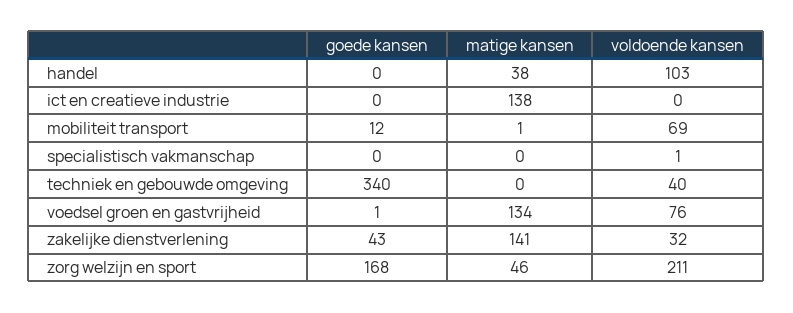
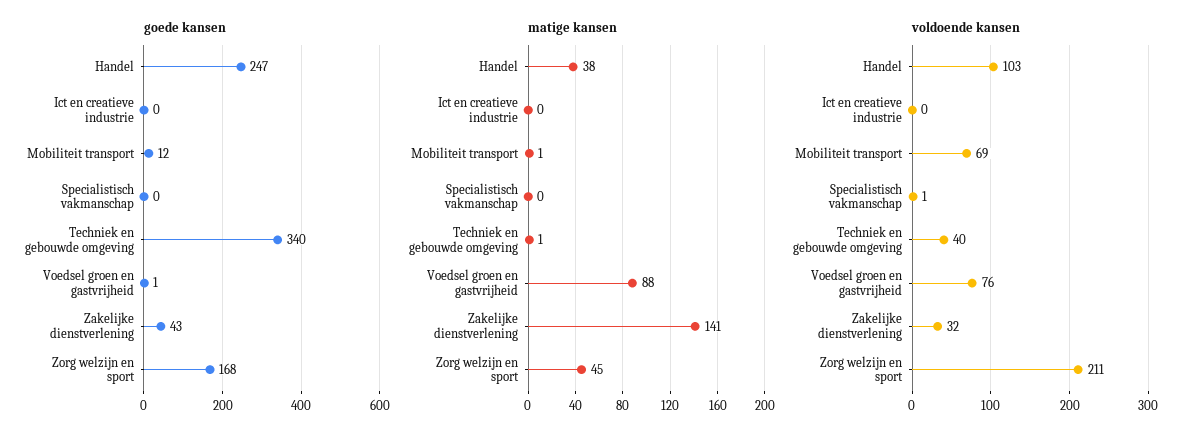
goede kansen, handel: 0 -> 247
matige kansen, ict en creatieve industrie: 138 -> 0
matige kansen, techniek en gebouwde omgeving: 0 -> 1
matige kansen, voedsel groen en gastvrijheid: 134 -> 88
matige kansen, zorg welzijn en sport: 46 -> 45

